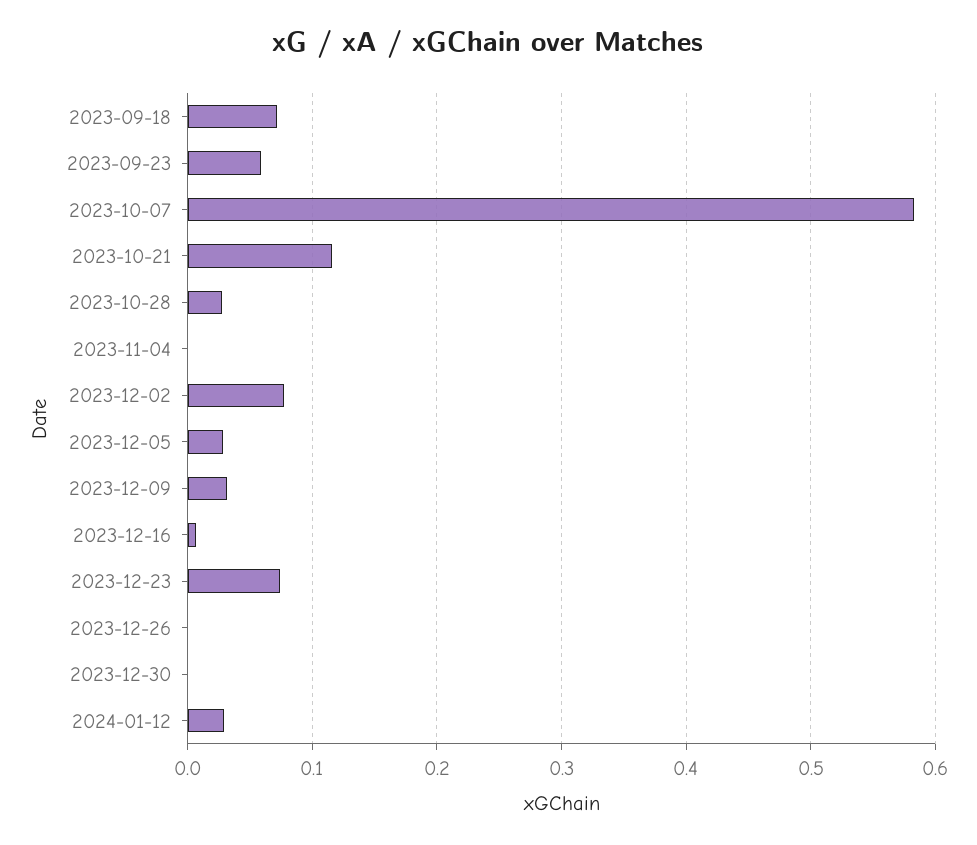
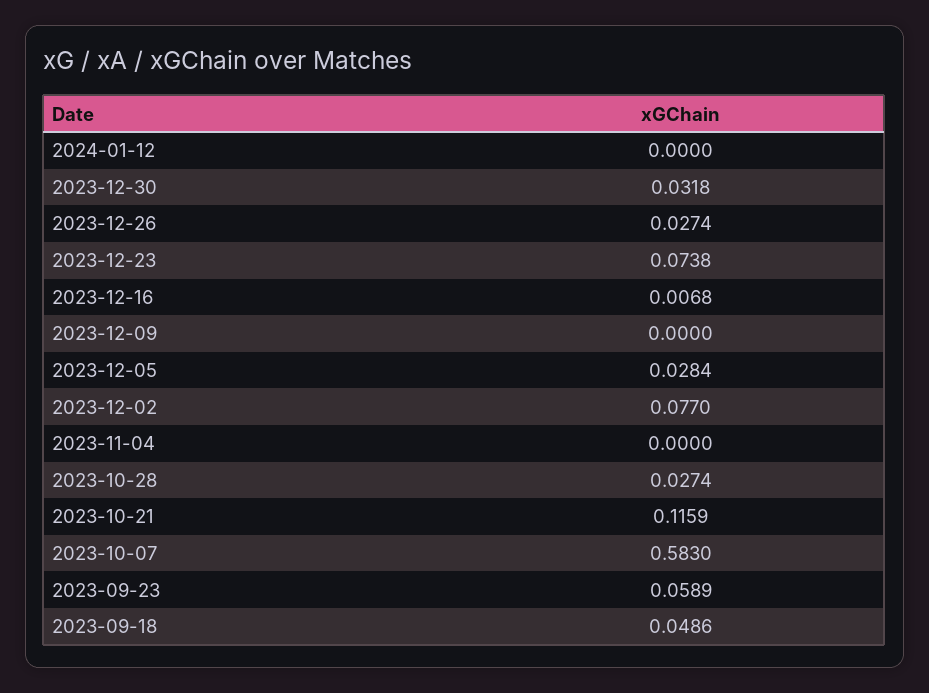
2023-09-18: 0.07 -> 0.0486
2023-12-09: 0.03 -> 0
2023-12-26: 0 -> 0.0274
2023-12-30: 0 -> 0.0318
2024-01-12: 0.03 -> 0

